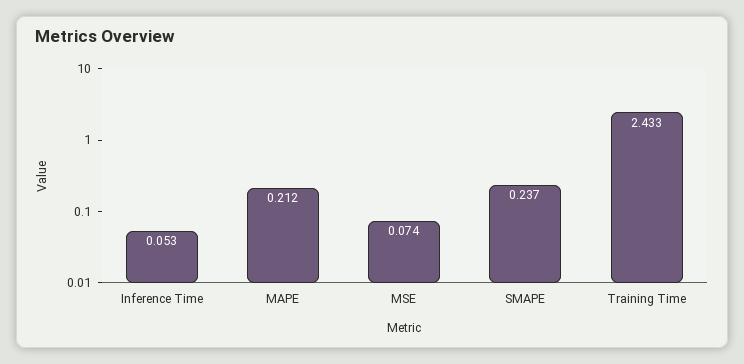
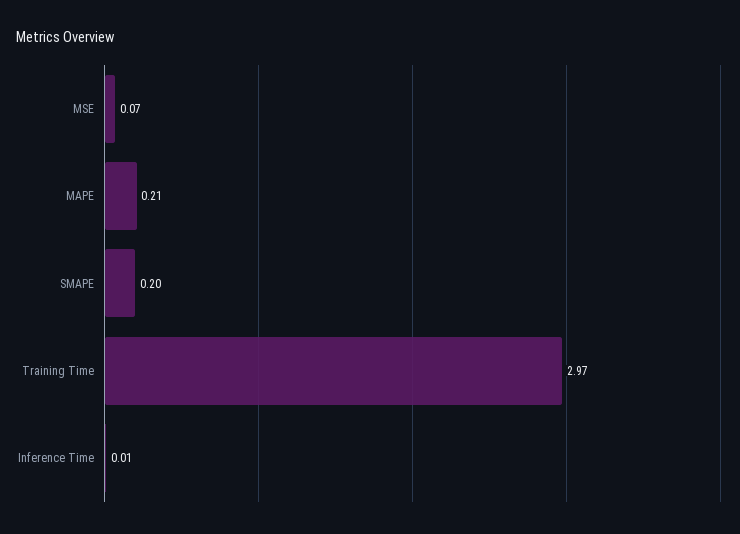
Inference Time: 0.053 -> 0.01
SMAPE: 0.237 -> 0.2
Training Time: 2.433 -> 2.97

